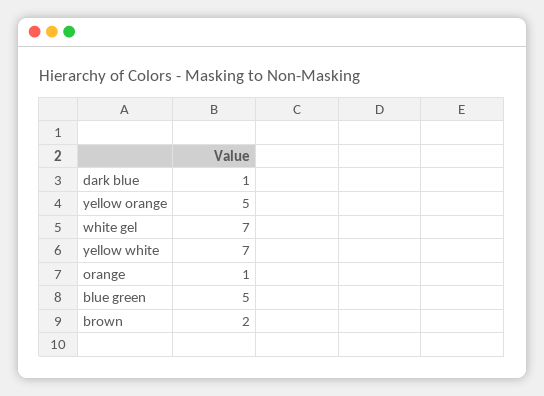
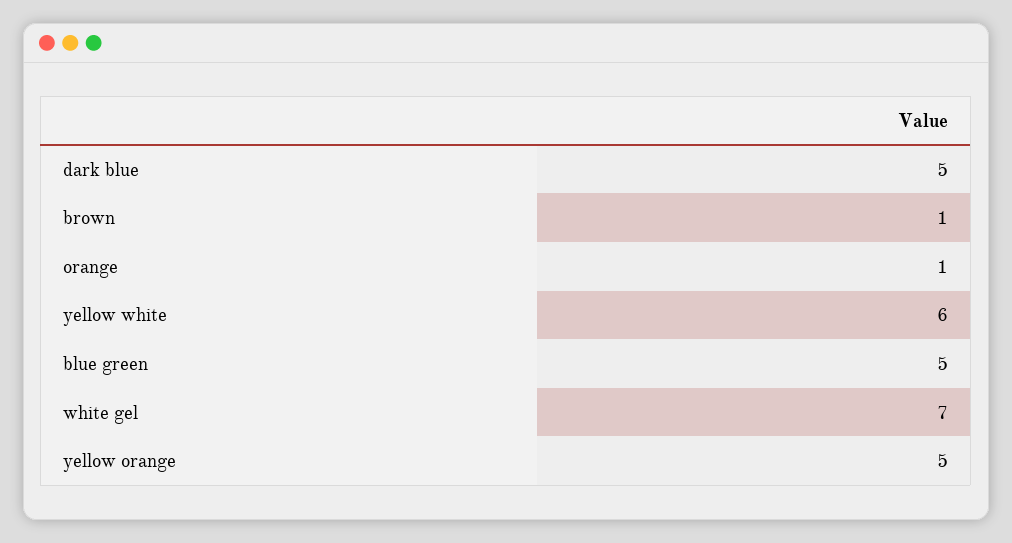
dark blue: 1 -> 5
yellow white: 7 -> 6
brown: 2 -> 1

